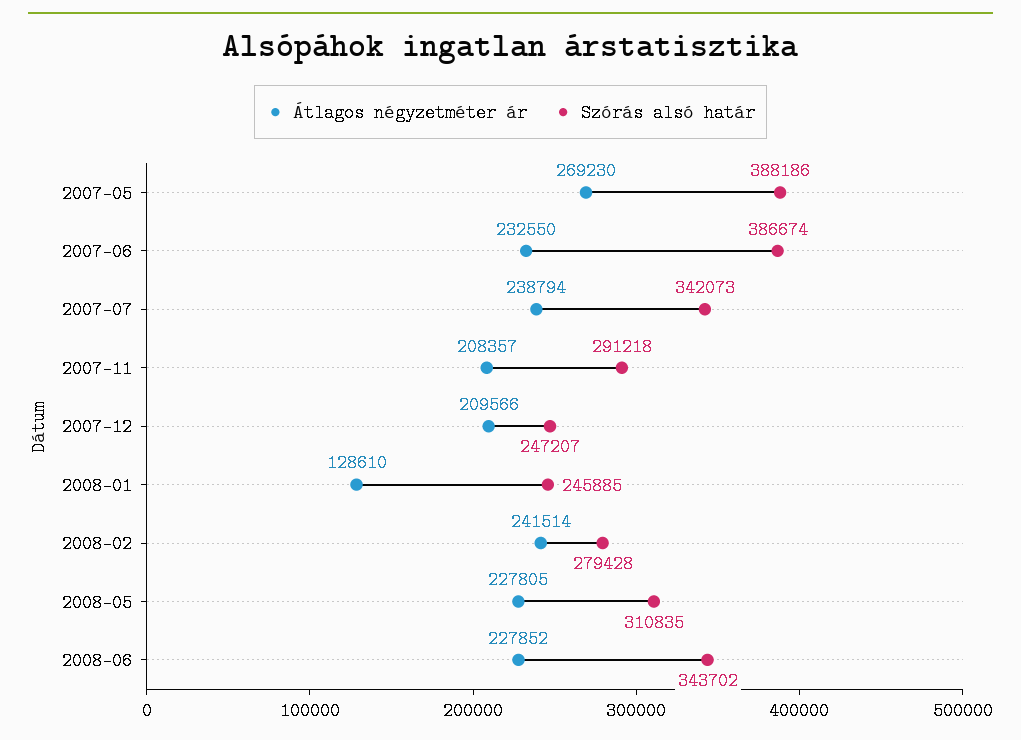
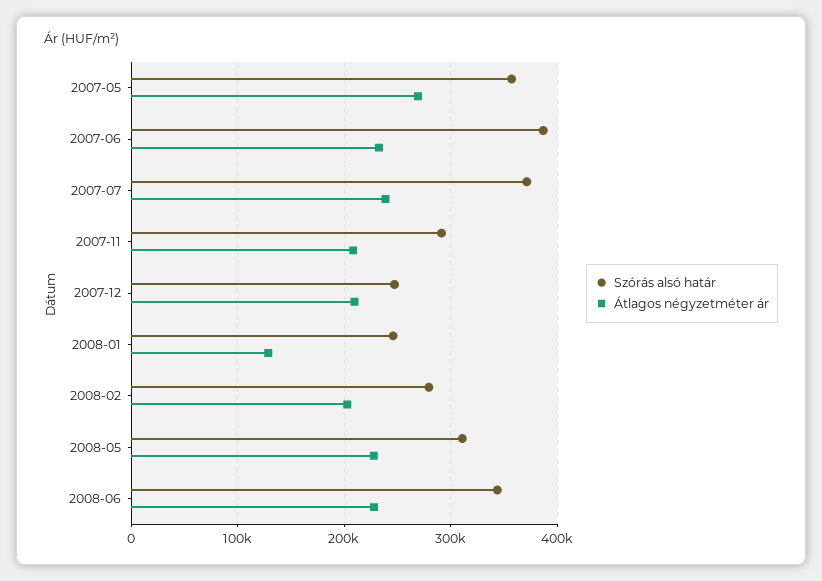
Szórás alsó határ, 2007-05: 388186 -> 360000
Szórás alsó határ, 2007-07: 342073 -> 370000
Átlagos négyzetméter ár, 2008-02: 241514 -> 200000

